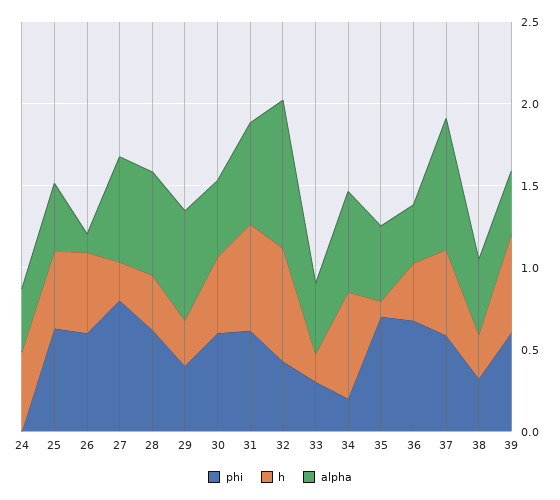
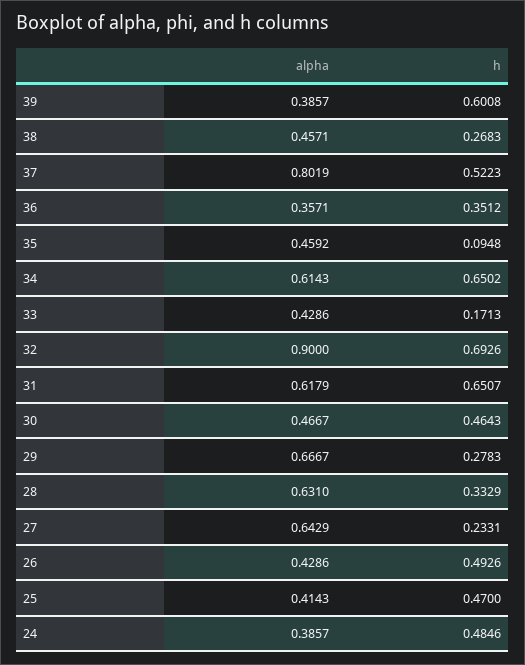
phi, 24: 0 -> none
phi, 25: 0.6 -> none
phi, 26: 0.6 -> none
alpha, 26: 0.1 -> 0.4286
phi, 27: 0.8 -> none
phi, 28: 0.6 -> none
phi, 29: 0.4 -> none
phi, 30: 0.6 -> none
phi, 31: 0.6 -> none
phi, 32: 0.4 -> none
phi, 33: 0.3 -> none
phi, 34: 0.2 -> none
phi, 35: 0.7 -> none
phi, 36: 0.7 -> none
phi, 37: 0.6 -> none
phi, 38: 0.3 -> none
phi, 39: 0.6 -> none

